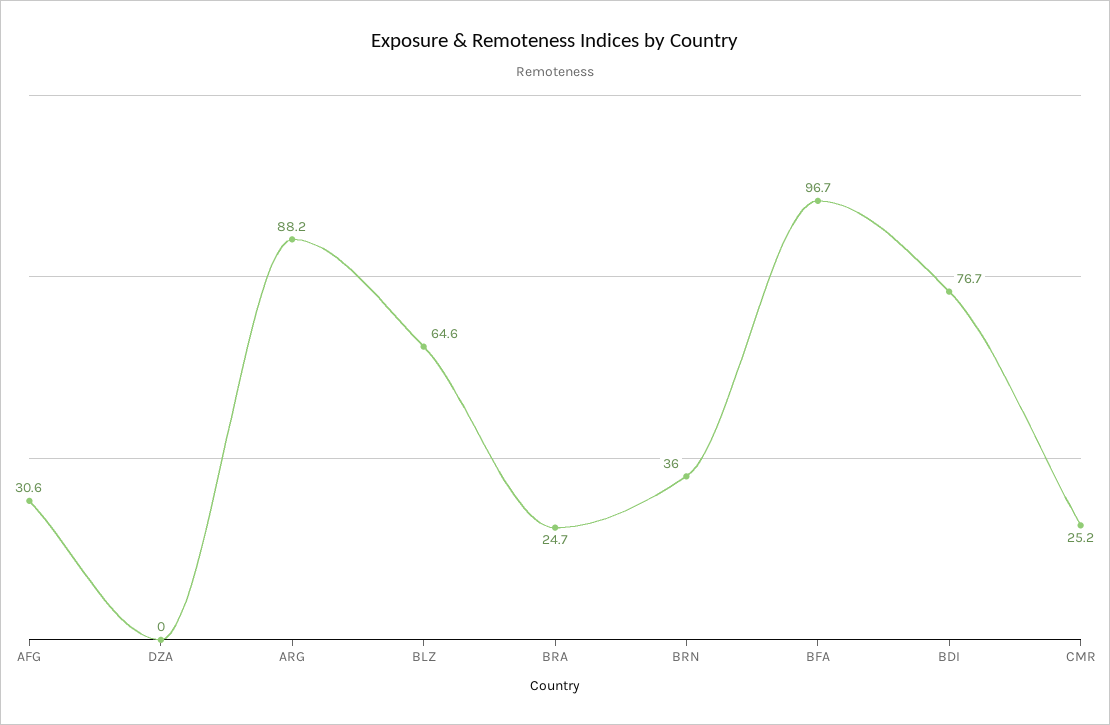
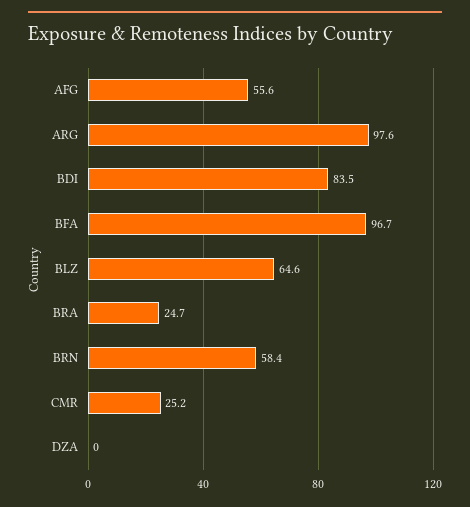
AFG: 30.6 -> 55.6
ARG: 88.2 -> 97.6
BRN: 36 -> 58.4
BDI: 76.7 -> 83.5

